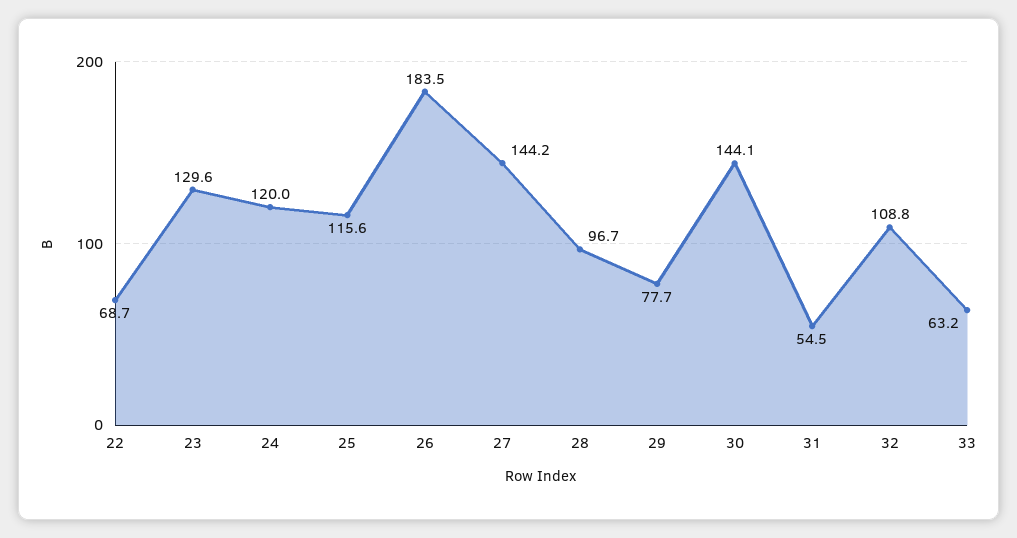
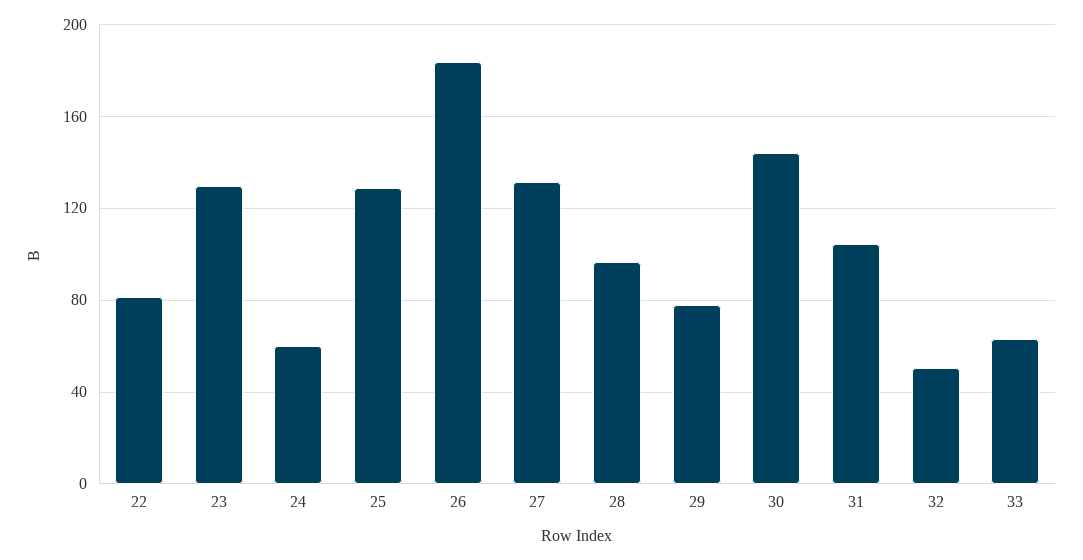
22: 68.7 -> 80
24: 120 -> 60
25: 115.6 -> 130
27: 144.2 -> 130
31: 54.5 -> 105
32: 108.8 -> 50

